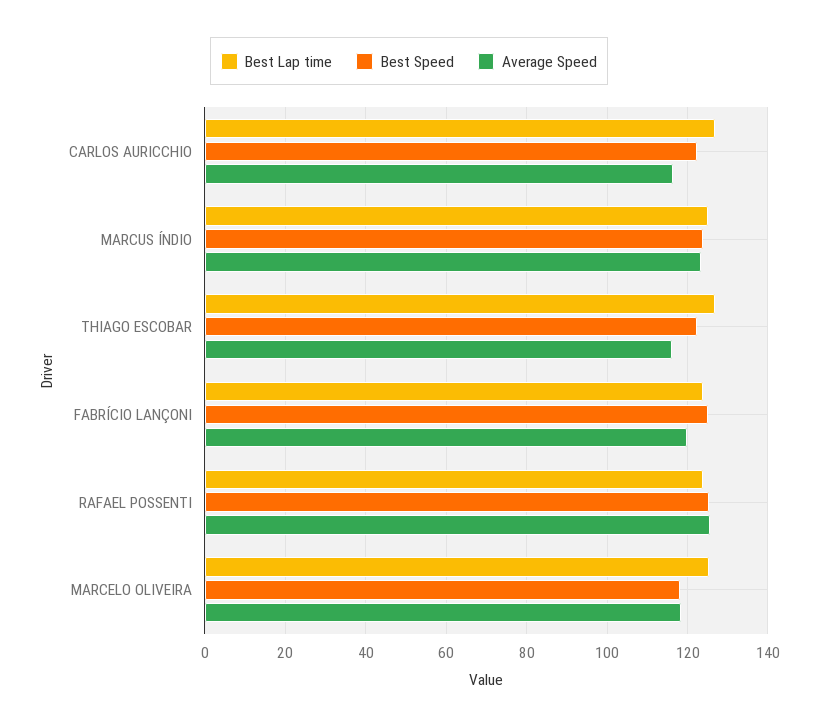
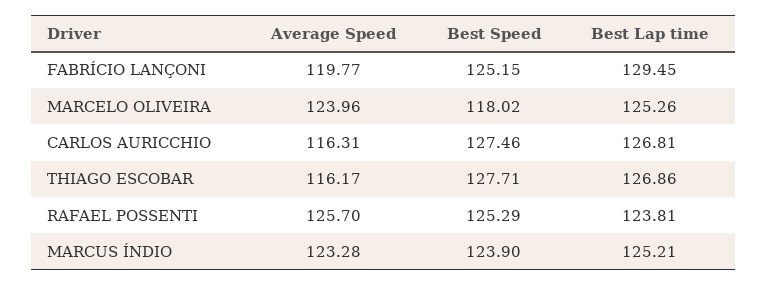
Best Speed, CARLOS AURICCHIO: 122 -> 127.46
Best Speed, THIAGO ESCOBAR: 122 -> 127.71
Best Lap time, FABRÍCIO LANÇONI: 124 -> 129.45
Average Speed, MARCELO OLIVEIRA: 118 -> 123.96

